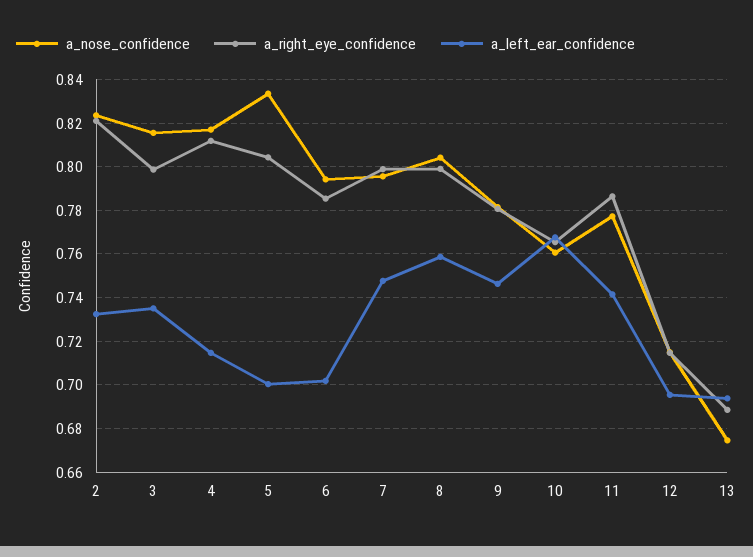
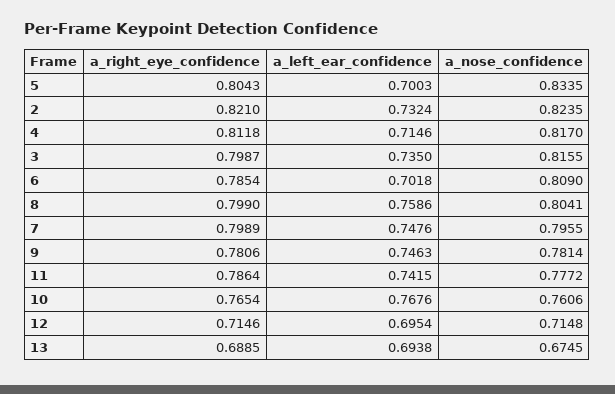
a_nose_confidence, 6: 0.795 -> 0.809

